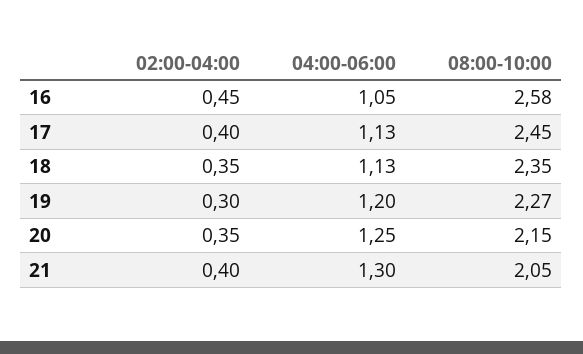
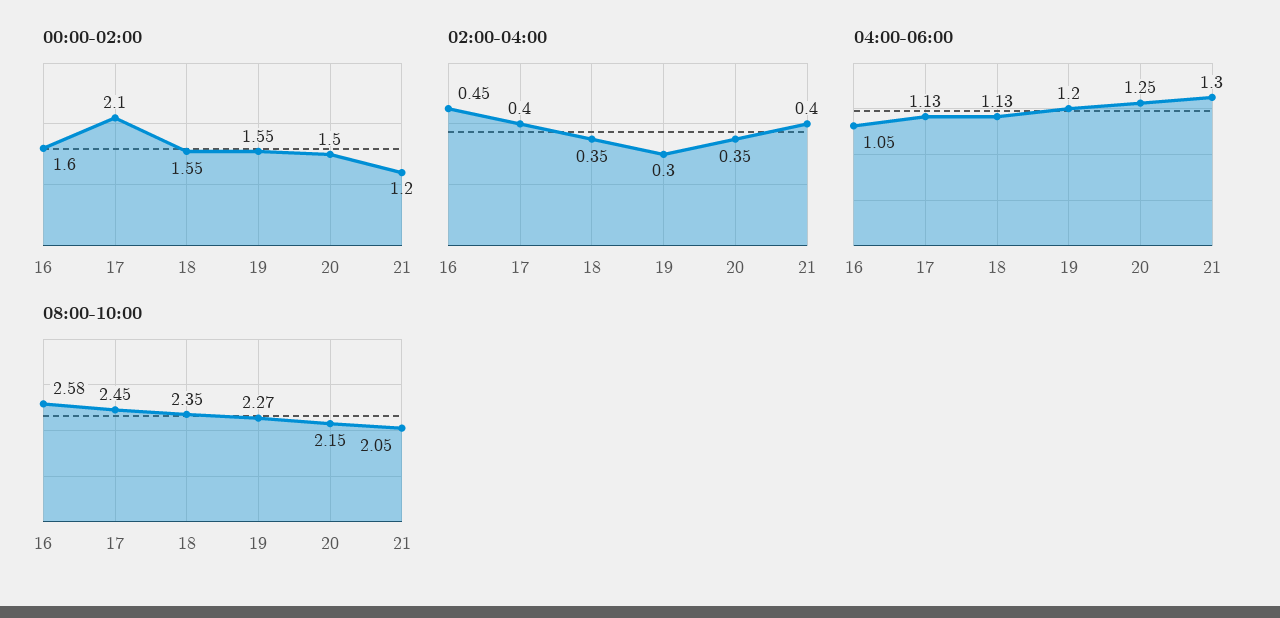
00:00-02:00, 16: none -> 1.6
00:00-02:00, 17: none -> 2.1
00:00-02:00, 18: none -> 1.55
00:00-02:00, 19: none -> 1.55
00:00-02:00, 20: none -> 1.5
00:00-02:00, 21: none -> 1.2

